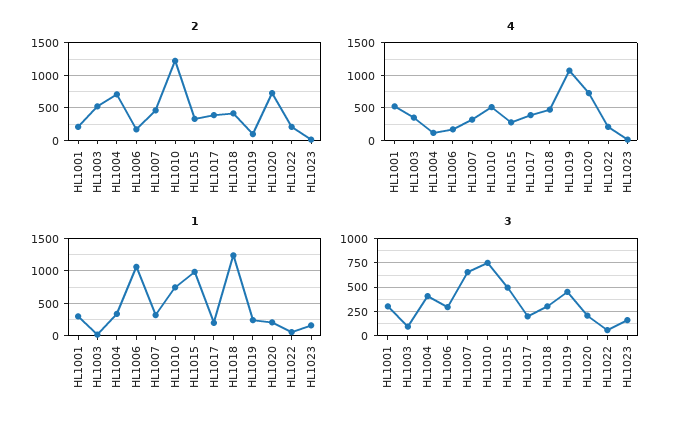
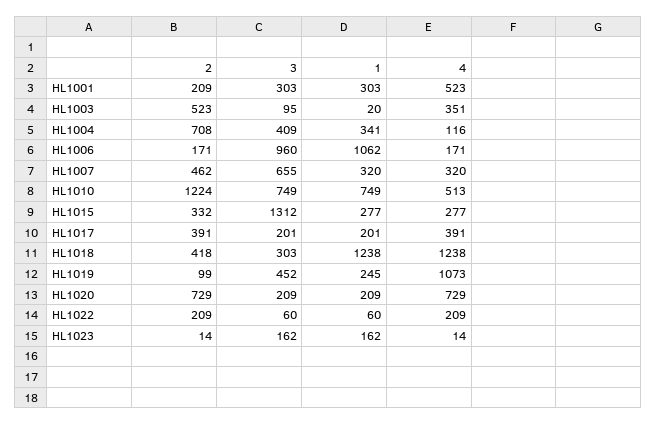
4, HL1018: 500 -> 1238
1, HL1015: 1000 -> 277
3, HL1006: 250 -> 960
3, HL1015: 500 -> 1312

